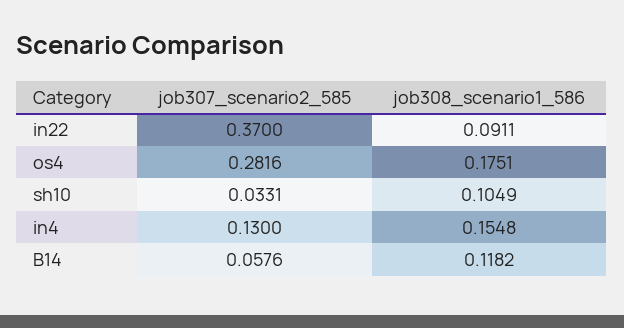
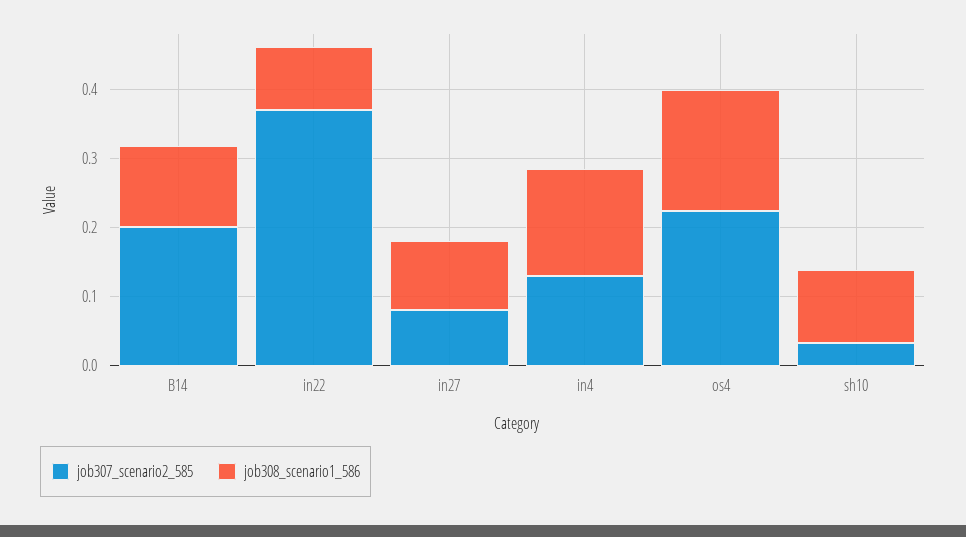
job307_scenario2_585, os4: 0.2816 -> 0.22
job307_scenario2_585, B14: 0.0576 -> 0.2
job307_scenario2_585, in27: none -> 0.08
job308_scenario1_586, in27: none -> 0.1

